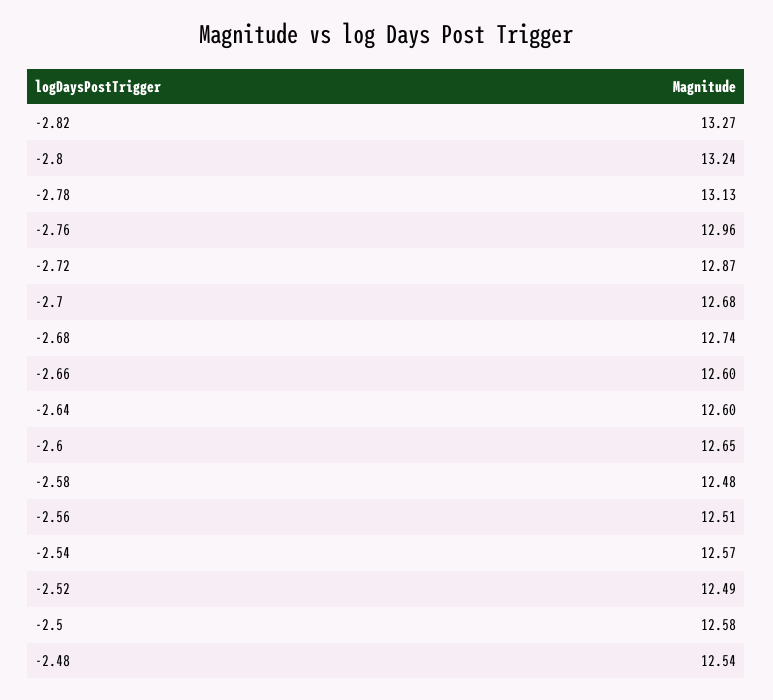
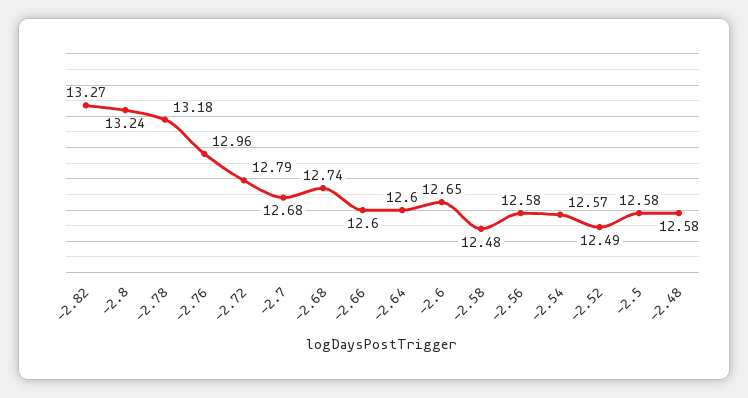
-2.78: 13.13 -> 13.18
-2.72: 12.87 -> 12.79
-2.56: 12.51 -> 12.58
-2.48: 12.54 -> 12.58

